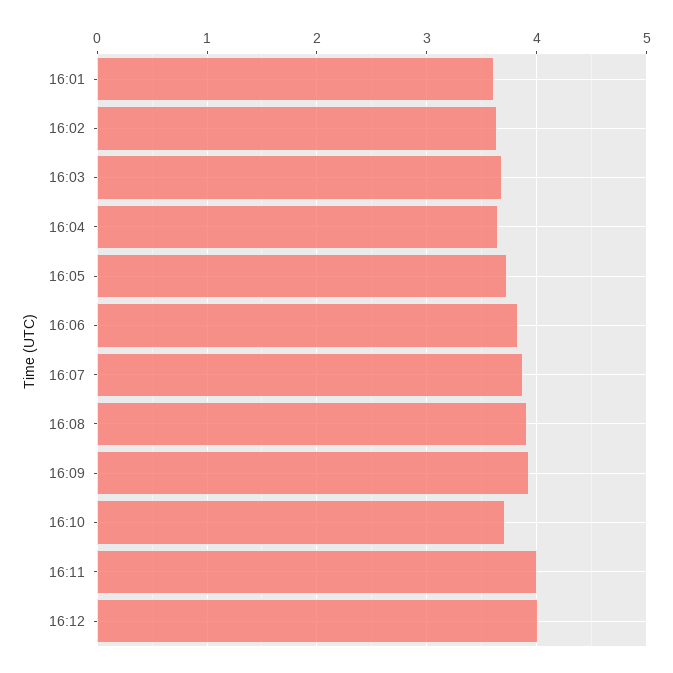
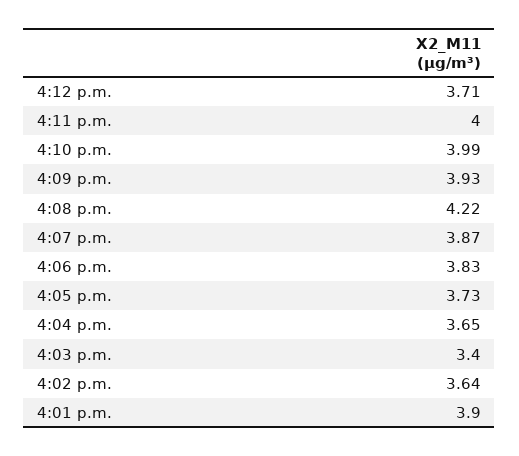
16:01: 3.6 -> 3.9
16:03: 3.7 -> 3.4
16:08: 3.9 -> 4.22
16:10: 3.7 -> 3.99
16:12: 4 -> 3.71

